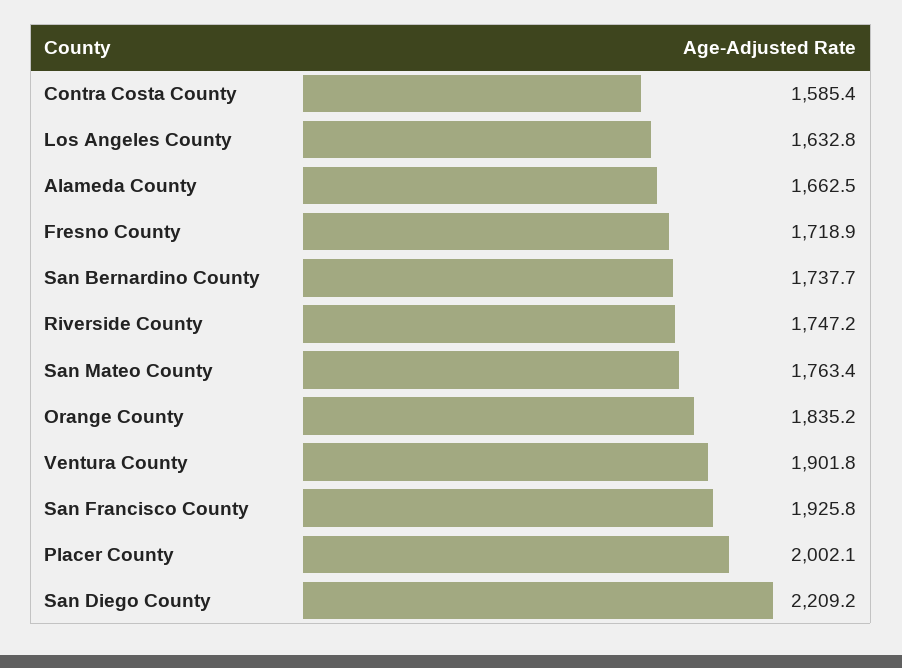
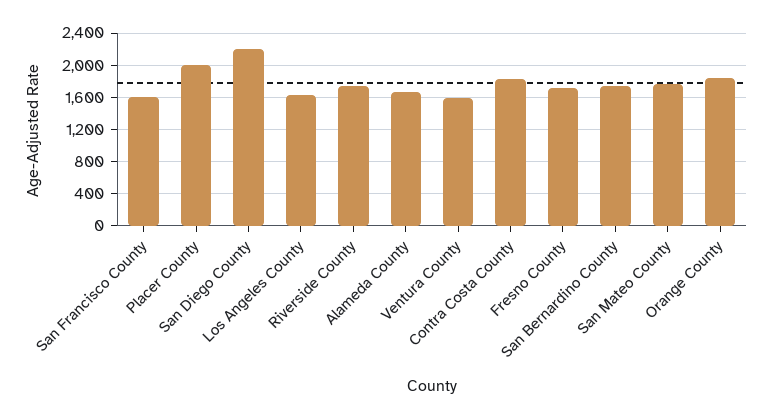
Contra Costa County: 1585.4 -> 1800
Ventura County: 1901.8 -> 1600
San Francisco County: 1925.8 -> 1600

